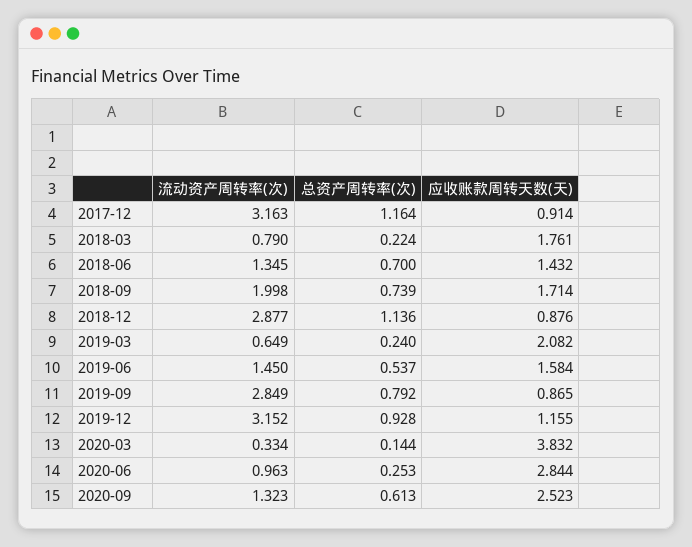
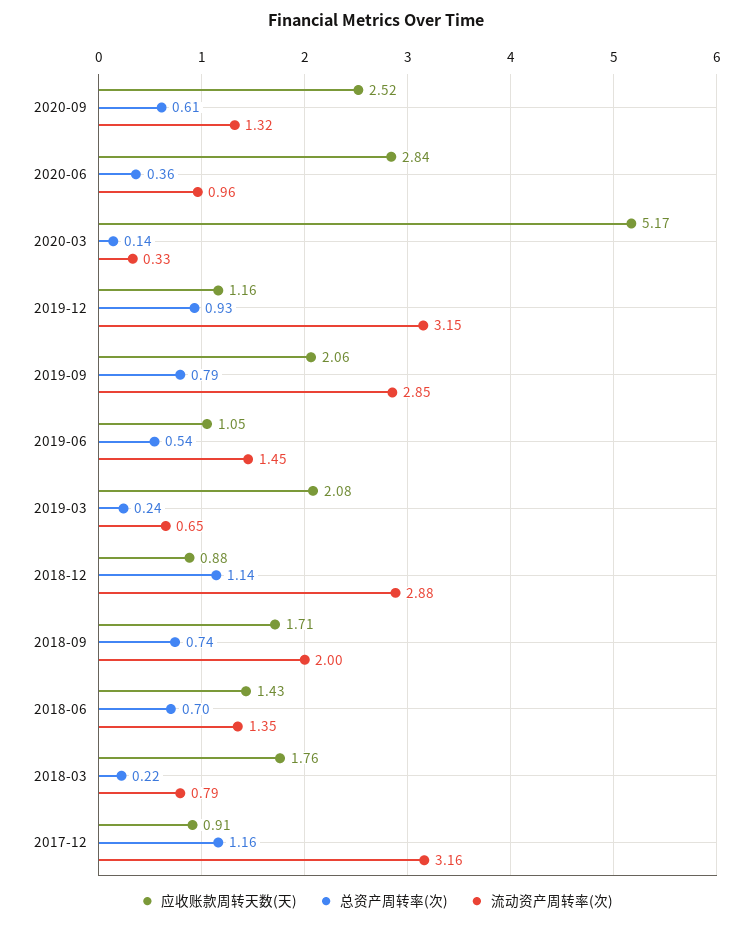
应收账款周转天数(天), 2019-06: 1.584 -> 1.05
应收账款周转天数(天), 2019-09: 0.865 -> 2.06
应收账款周转天数(天), 2020-03: 3.832 -> 5.17
总资产周转率(次), 2020-06: 0.253 -> 0.36

